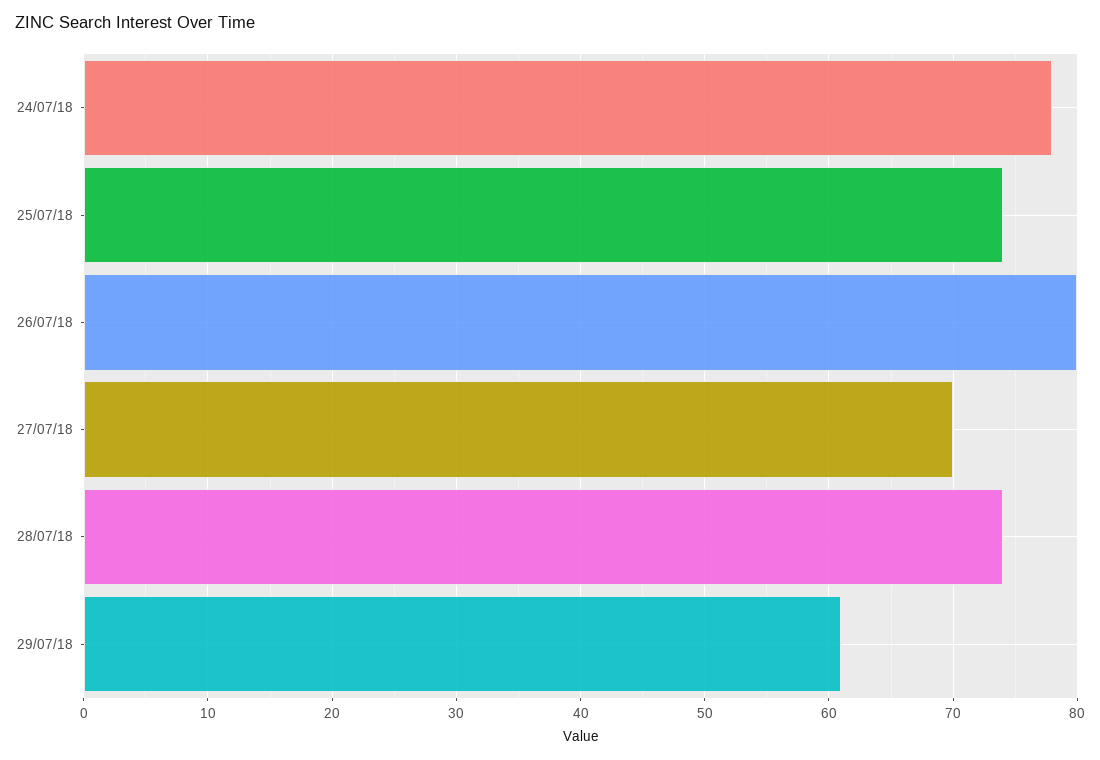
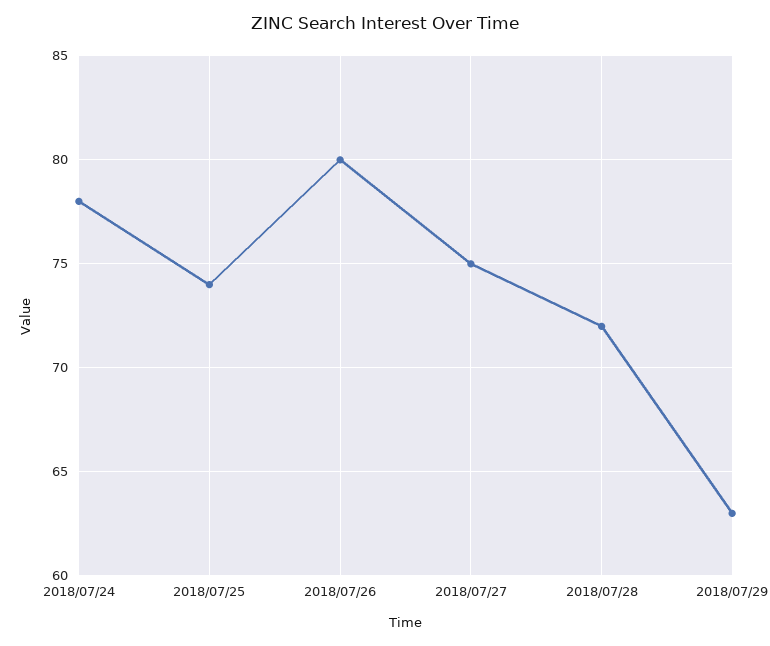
27/07/18: 70 -> 75
28/07/18: 74 -> 72
29/07/18: 61 -> 63

